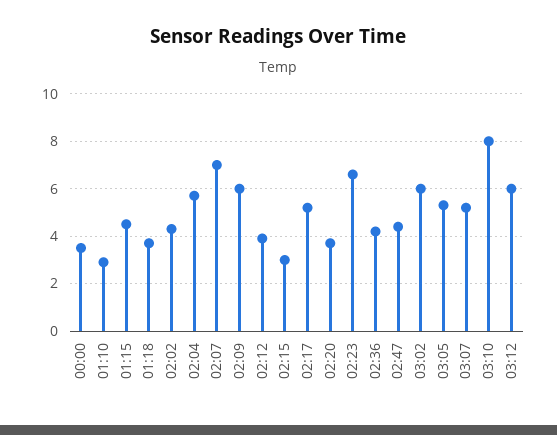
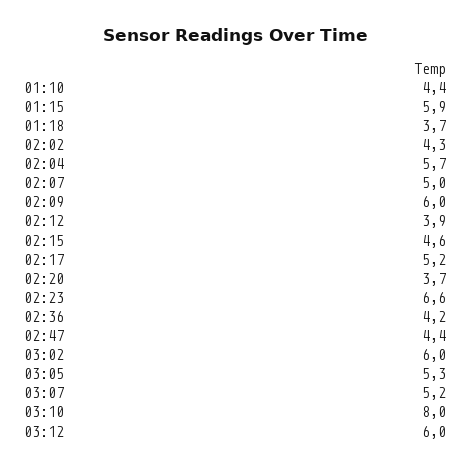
00:00: 3.5 -> none
01:10: 3 -> 4.4
01:15: 4.5 -> 5.9
02:07: 7 -> 5
02:15: 3 -> 4.6

